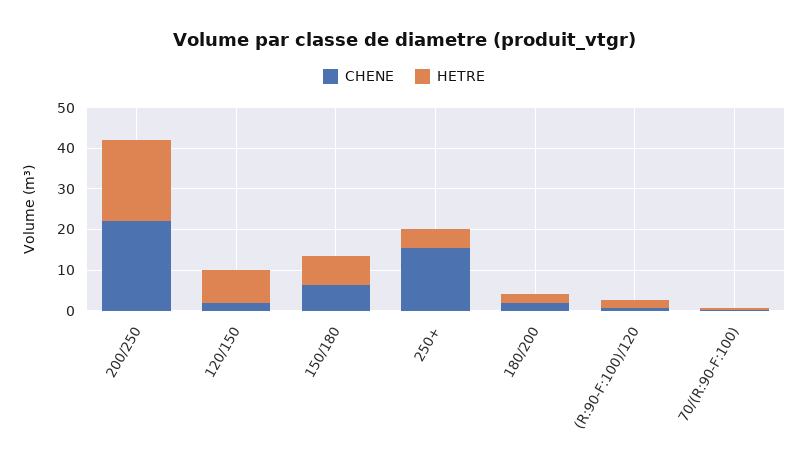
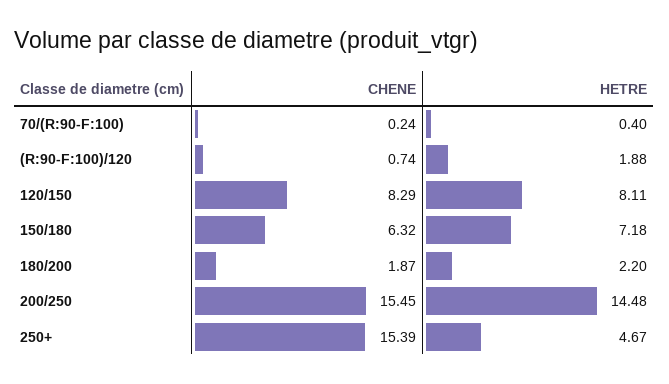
CHENE, 200/250: 22 -> 15.45
HETRE, 200/250: 20 -> 14.48
CHENE, 120/150: 2 -> 8.29

